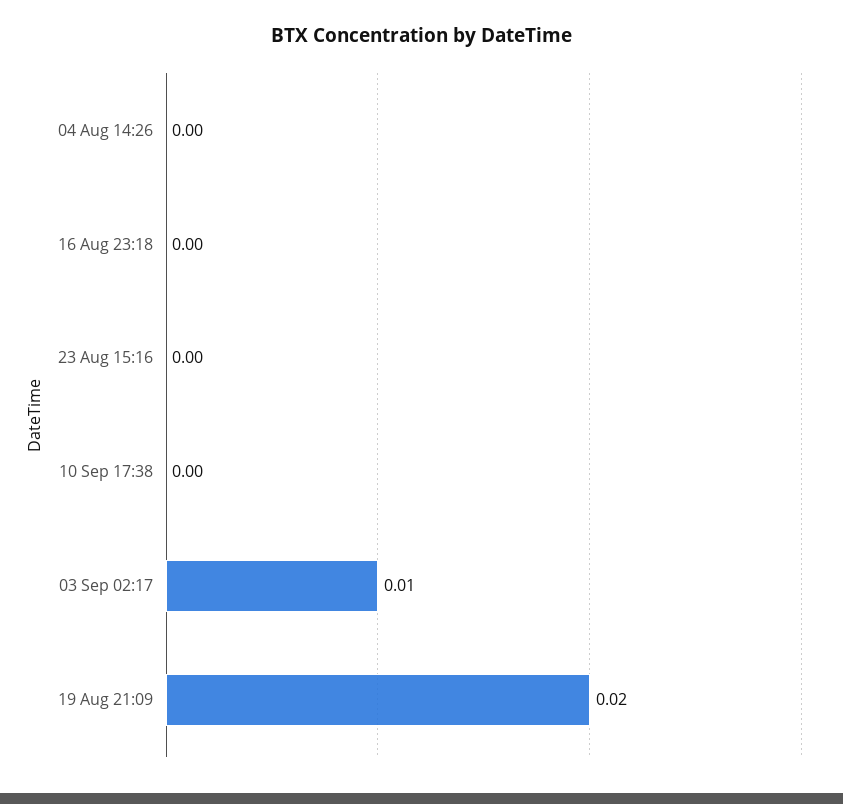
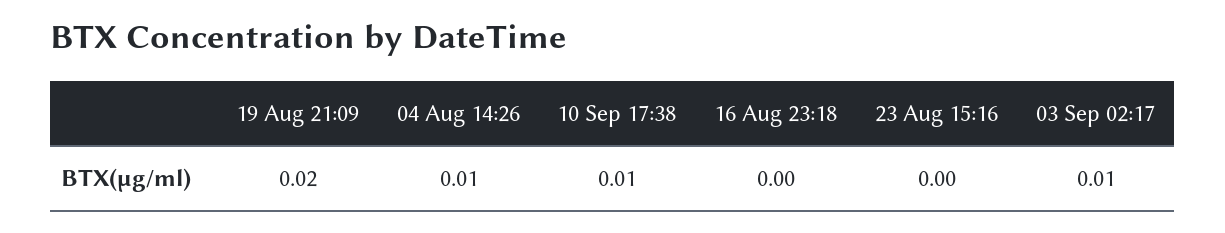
04 Aug 14:26: 0 -> 0.01
10 Sep 17:38: 0 -> 0.01

